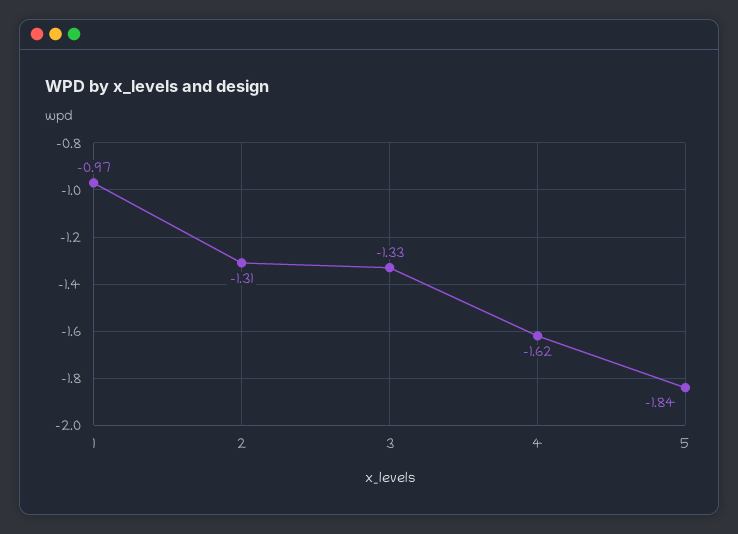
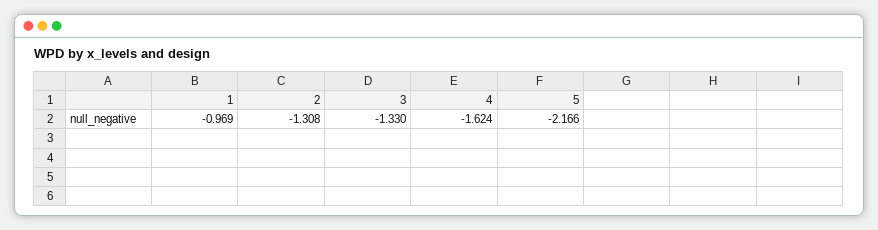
5: -1.84 -> -2.166

